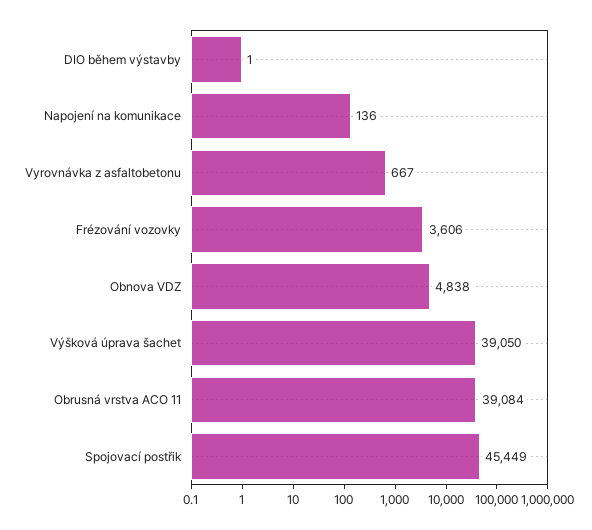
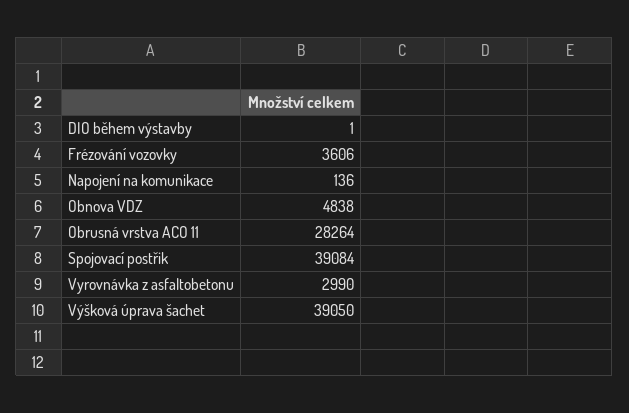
Vyrovnávka z asfaltobetonu: 667 -> 2990
Obrusná vrstva ACO 11: 39084 -> 28264
Spojovací postřik: 45449 -> 39084

